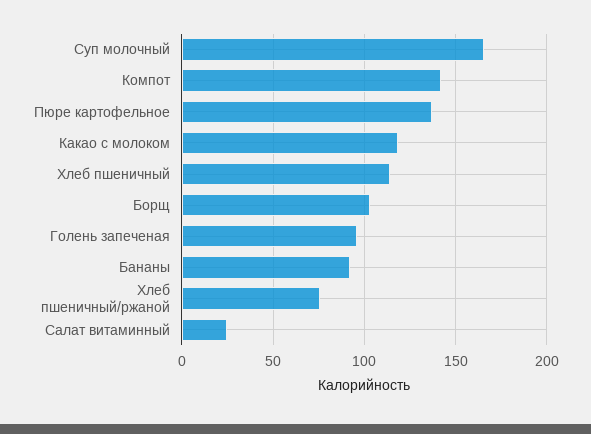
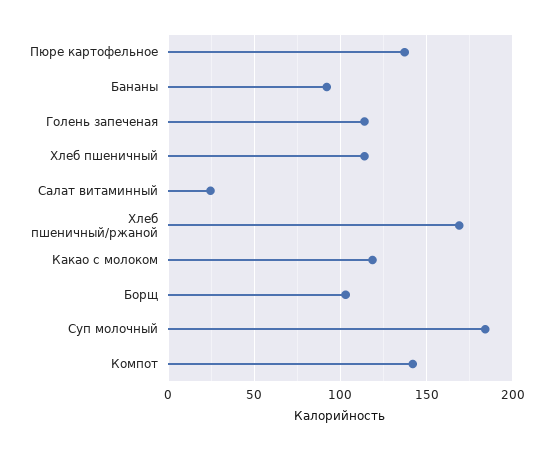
Суп молочный: 165 -> 185
Голень запеченая: 95 -> 115
Хлеб пшеничный/ржаной: 75 -> 170

